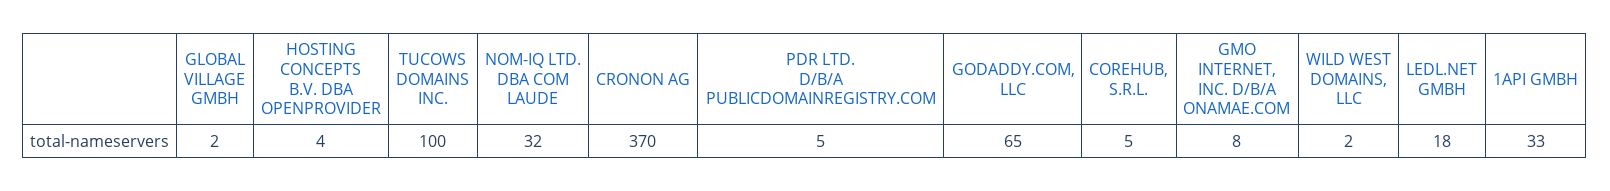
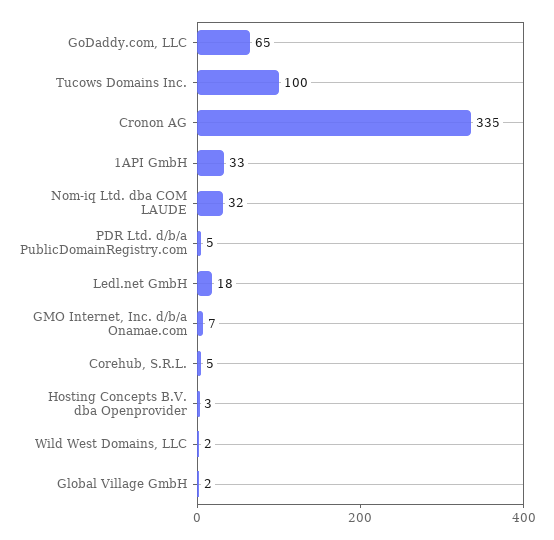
HOSTING CONCEPTS B.V. DBA OPENPROVIDER: 4 -> 3
CRONON AG: 370 -> 335
GMO INTERNET, INC. D/B/A ONAMAE.COM: 8 -> 7

